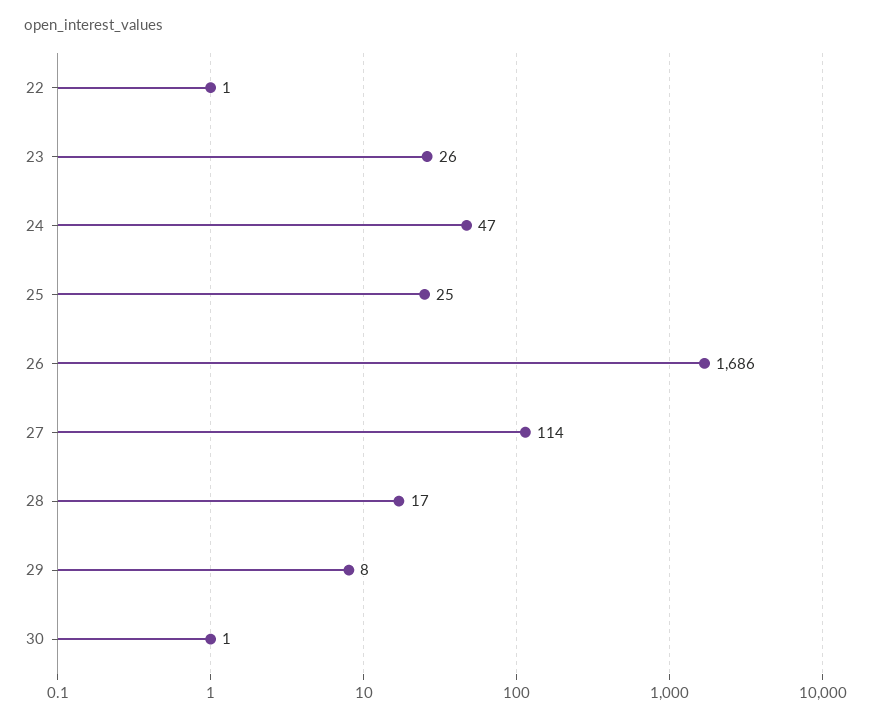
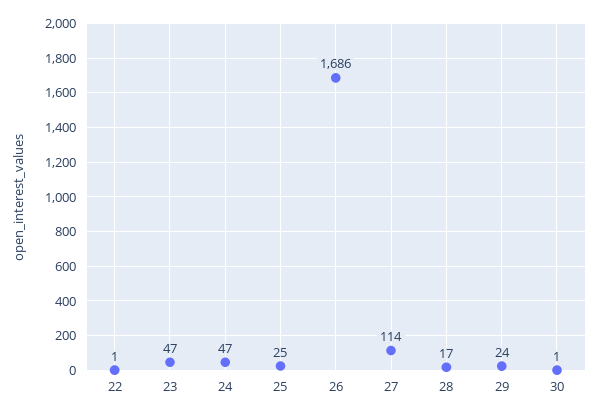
23: 26 -> 47
29: 8 -> 24

